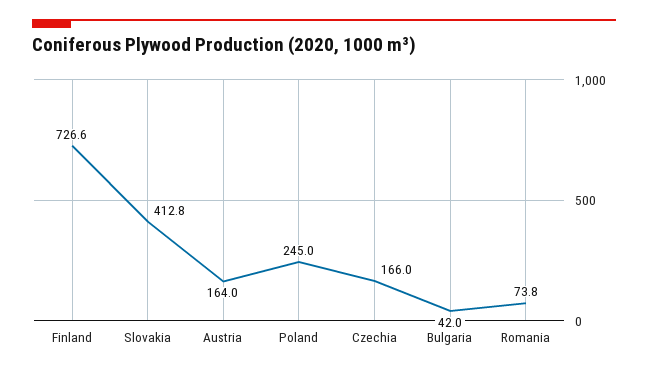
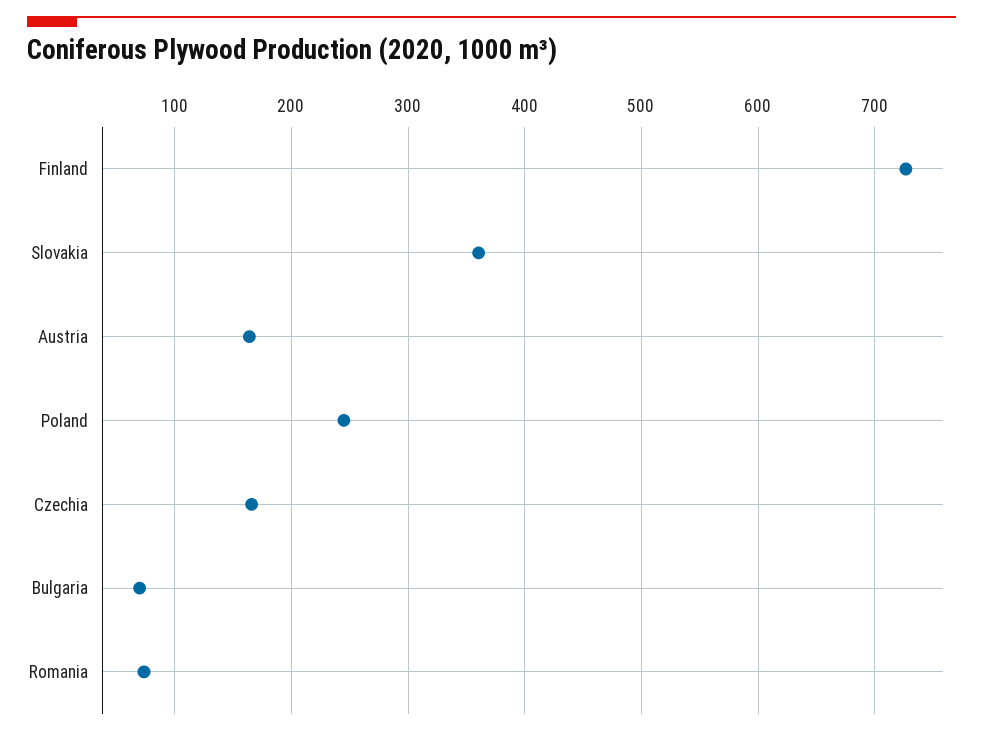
Slovakia: 412.8 -> 360
Bulgaria: 42 -> 70

